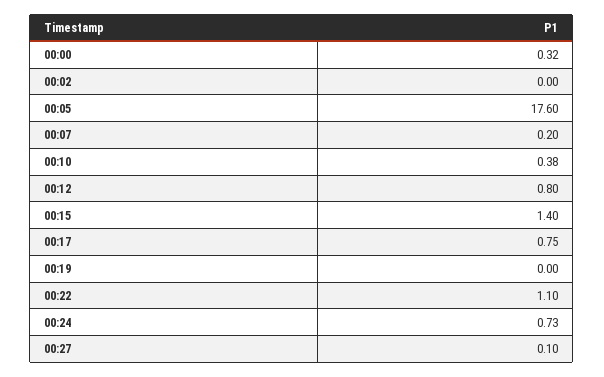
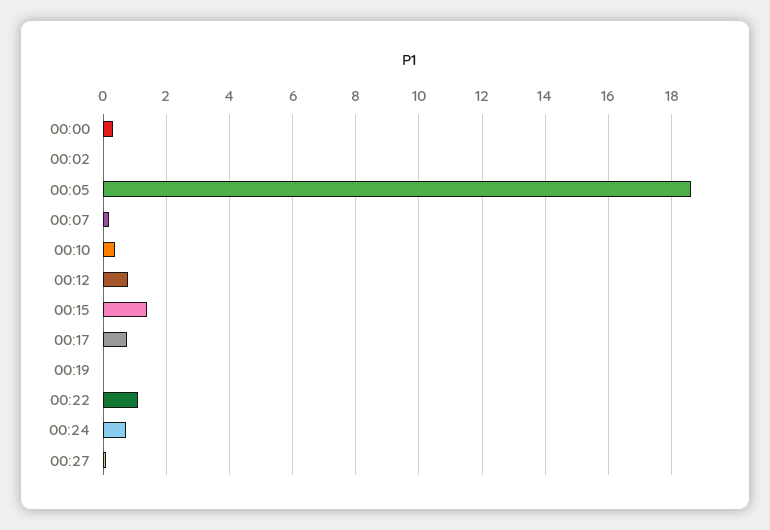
00:05: 17.6 -> 18.6

